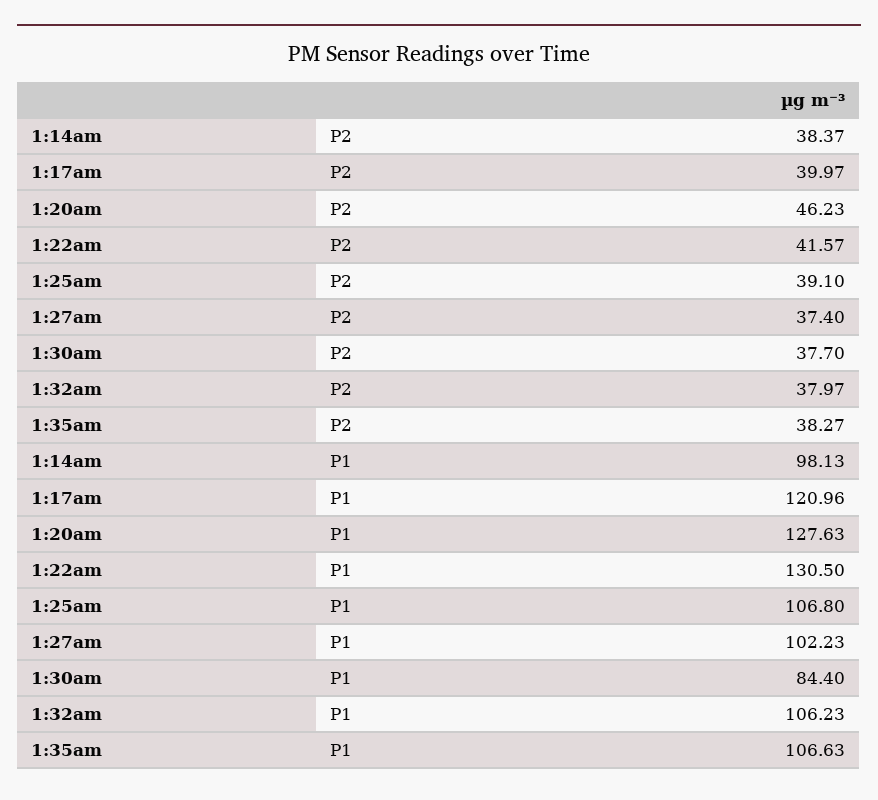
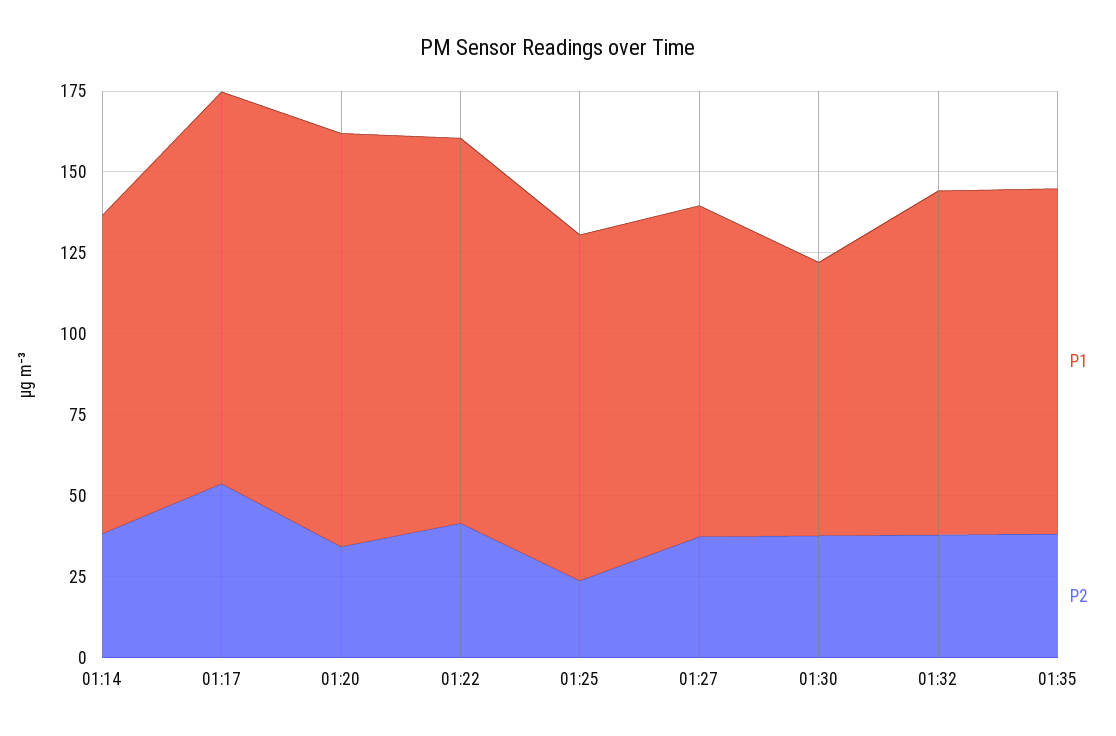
P2, 1:17am: 39.97 -> 55
P2, 1:20am: 46.23 -> 35
P2, 1:25am: 39.1 -> 25
P1, 1:22am: 130.5 -> 120

